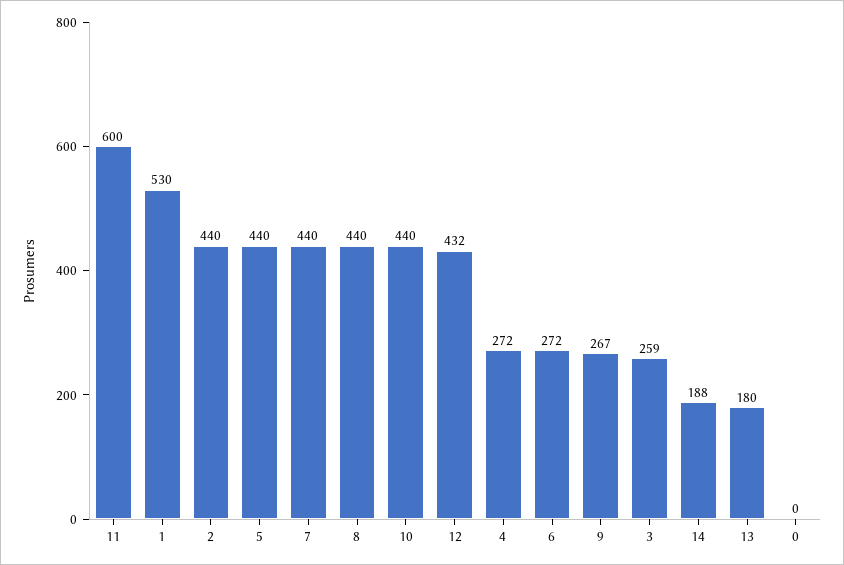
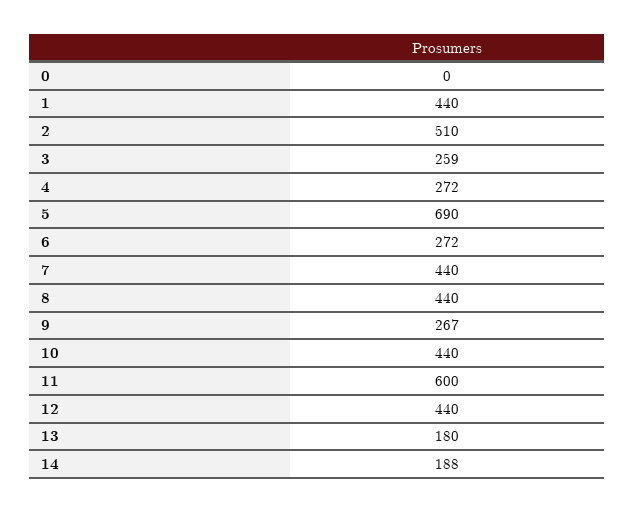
1: 530 -> 440
2: 440 -> 510
5: 440 -> 690
12: 432 -> 440

